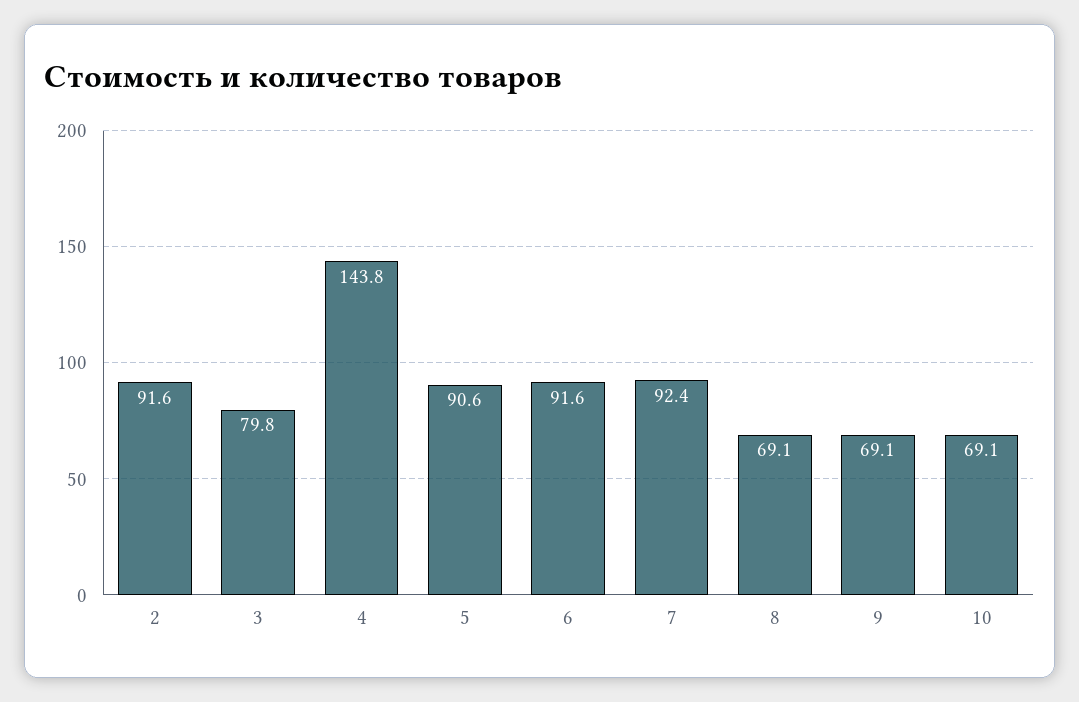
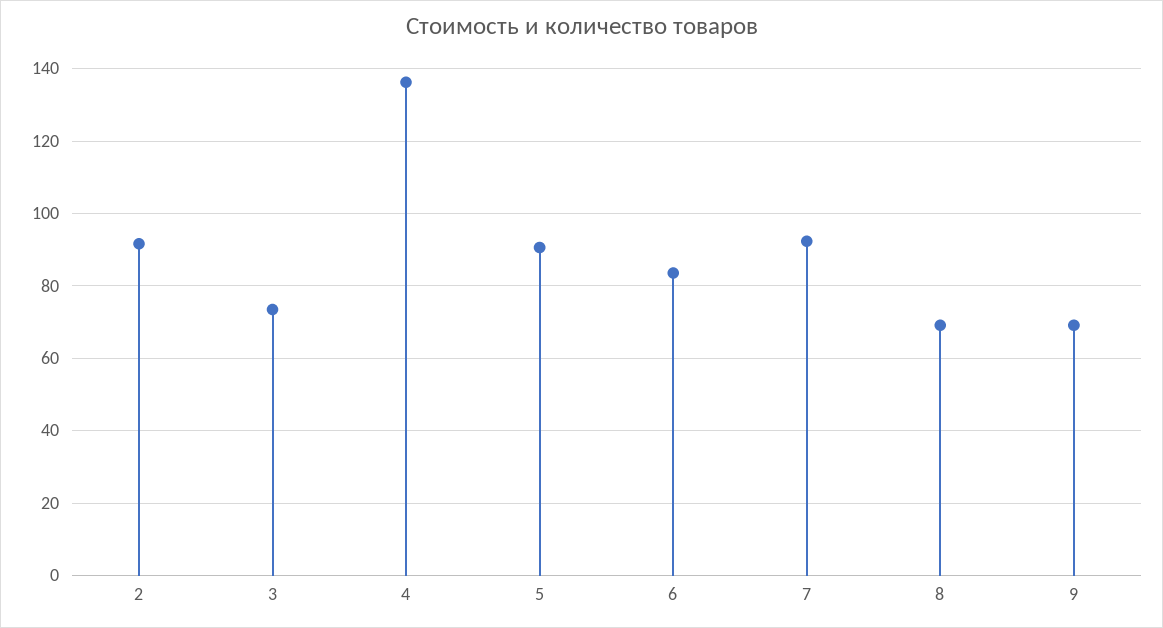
3: 79.8 -> 74
4: 143.8 -> 136
6: 91.6 -> 84
10: 69.1 -> none

